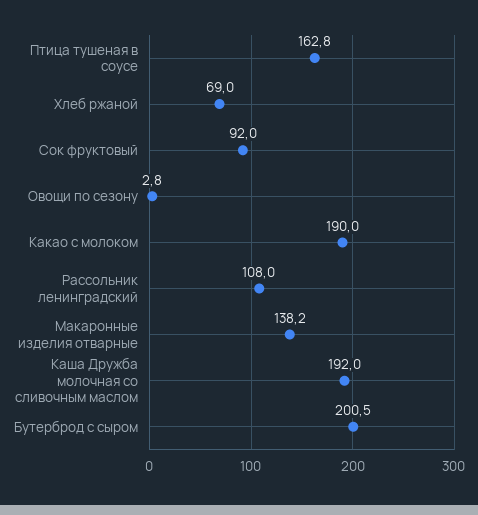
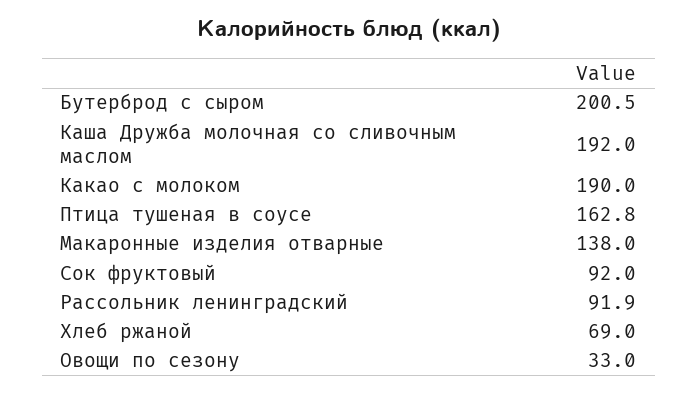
Овощи по сезону: 2.8 -> 33
Рассольник ленинградский: 108 -> 91.9
Макаронные изделия отварные: 138.2 -> 138

